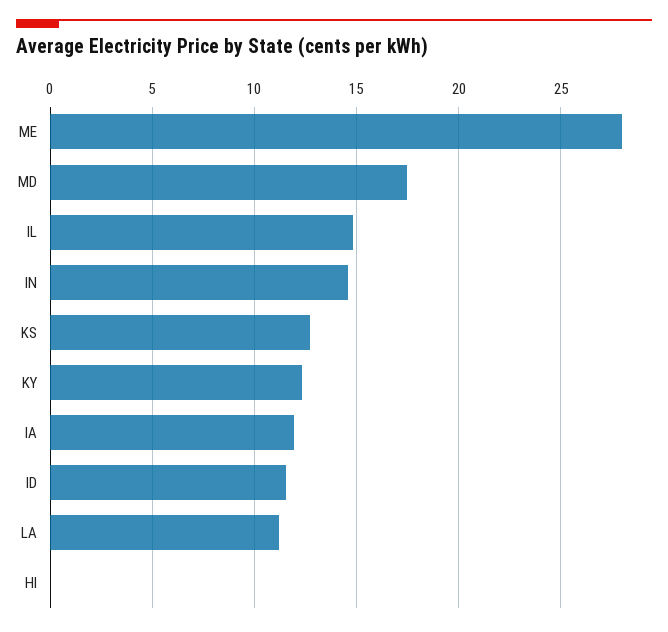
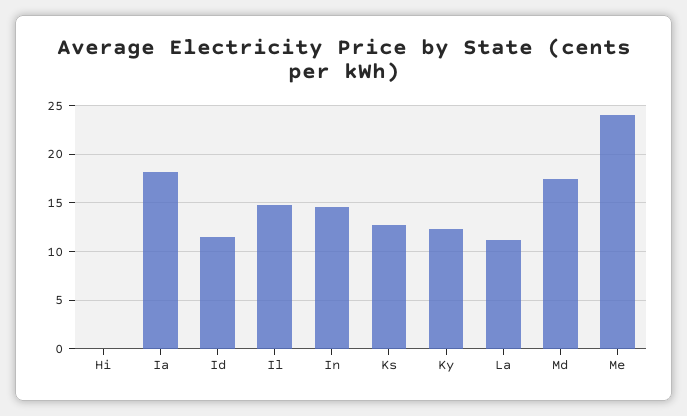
ME: 28 -> 24
IA: 12 -> 18

